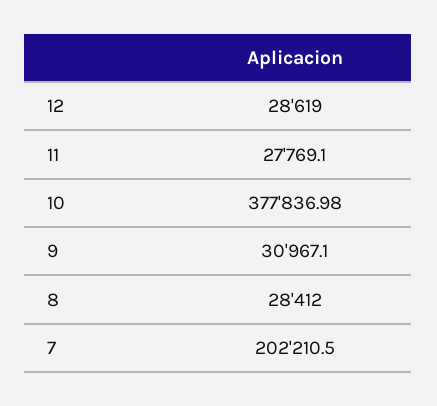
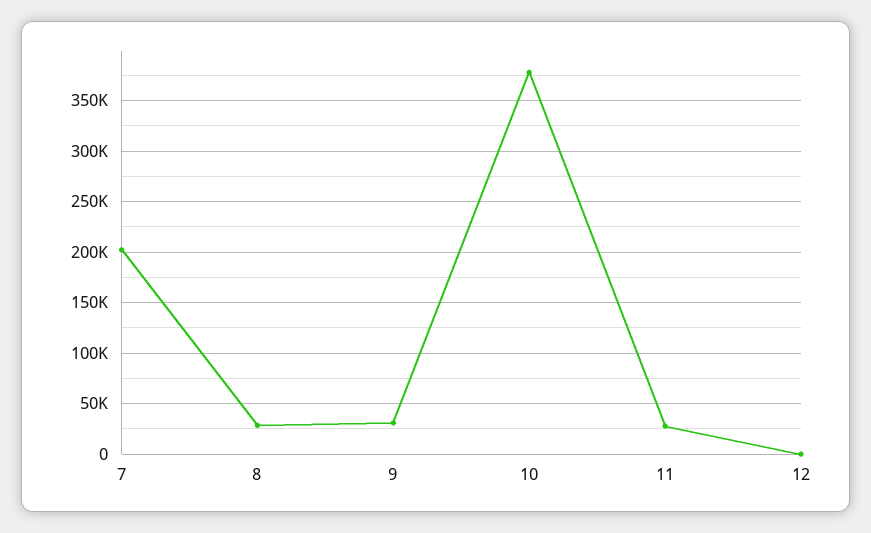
12: 28619 -> 0

